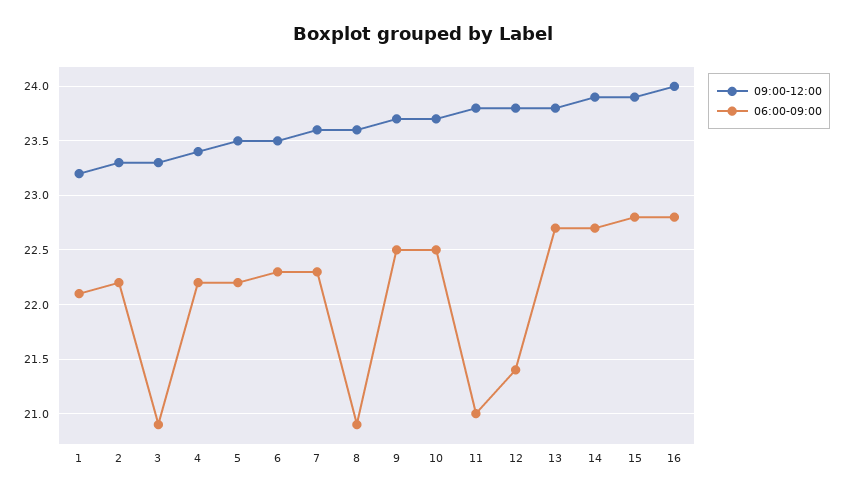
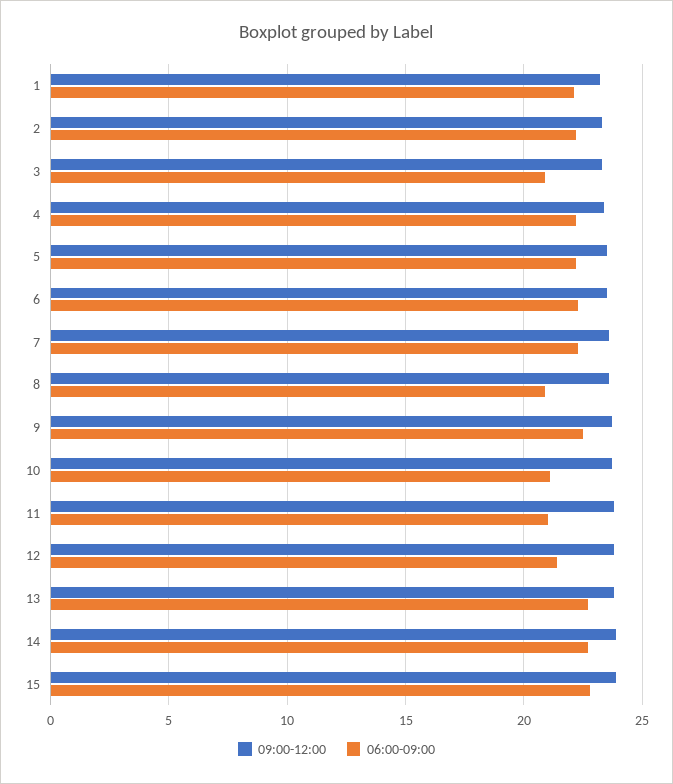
06:00-09:00, 10: 22.5 -> 21
09:00-12:00, 16: 24 -> none
06:00-09:00, 16: 22.8 -> none

